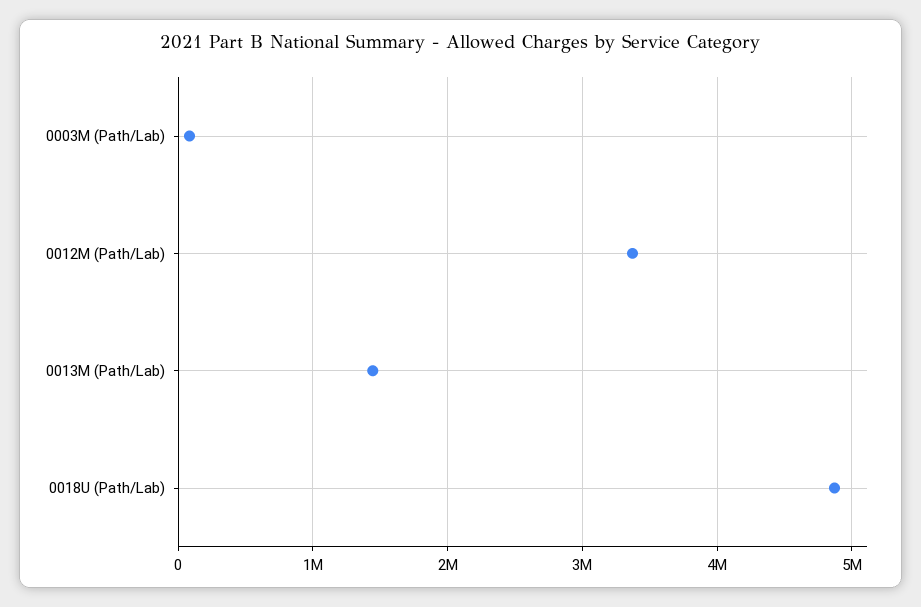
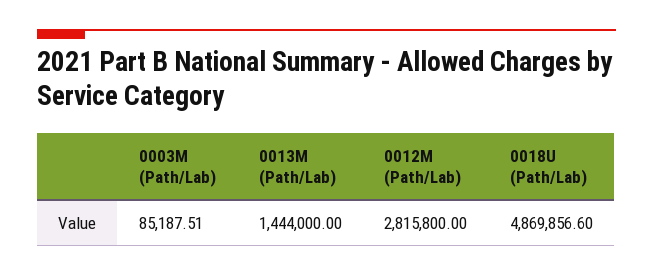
0012M (Path/Lab): 3400000 -> 2815800

